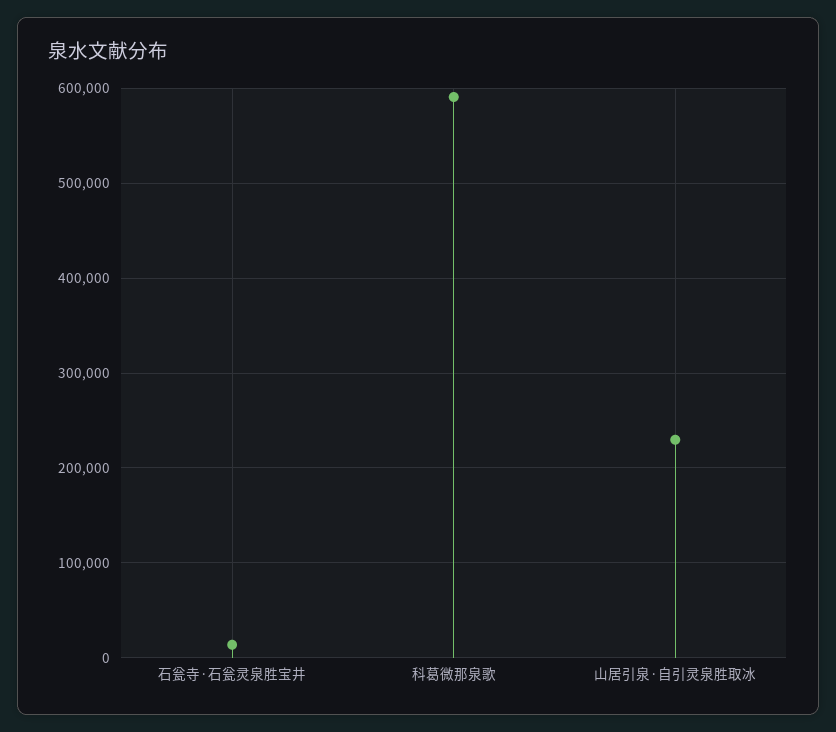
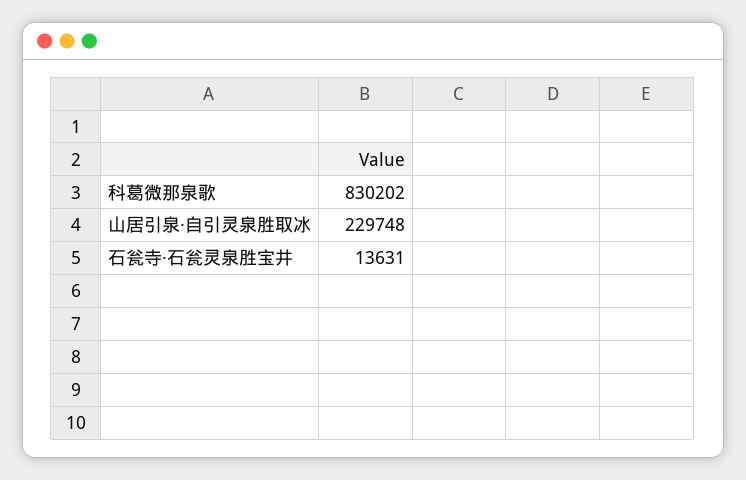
科葛微那泉歌: 590000 -> 830202

